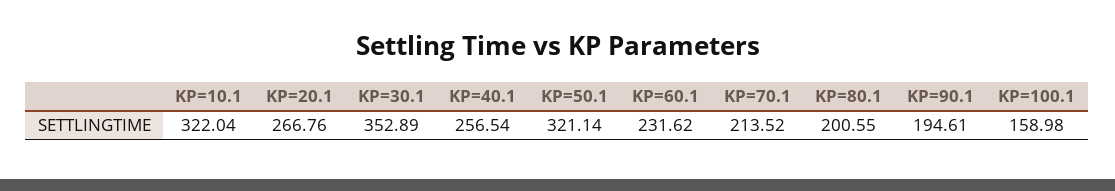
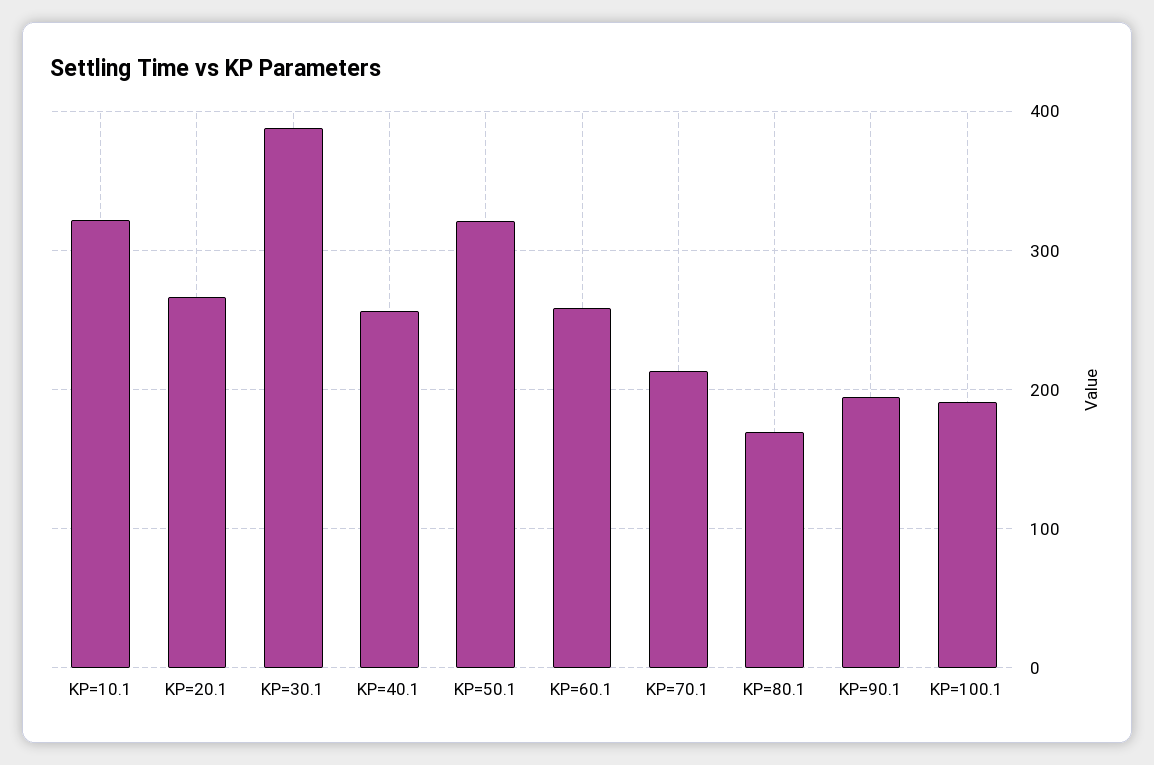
KP=30.1: 352.89 -> 390
KP=60.1: 231.62 -> 260
KP=80.1: 200.55 -> 170
KP=100.1: 158.98 -> 190

